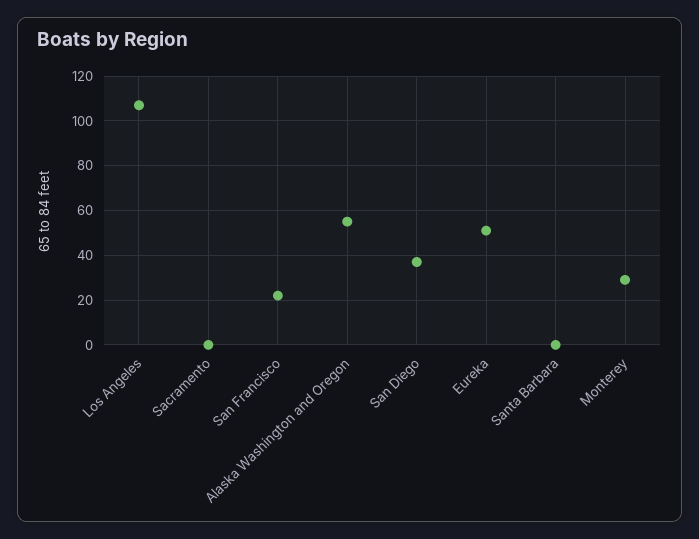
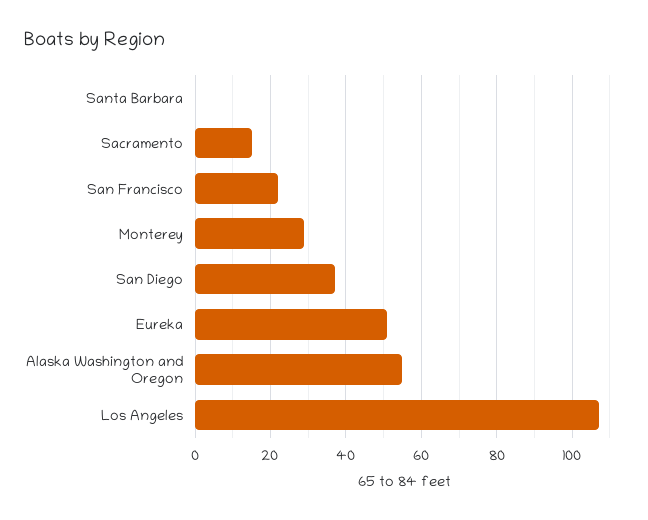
Sacramento: 0 -> 15

